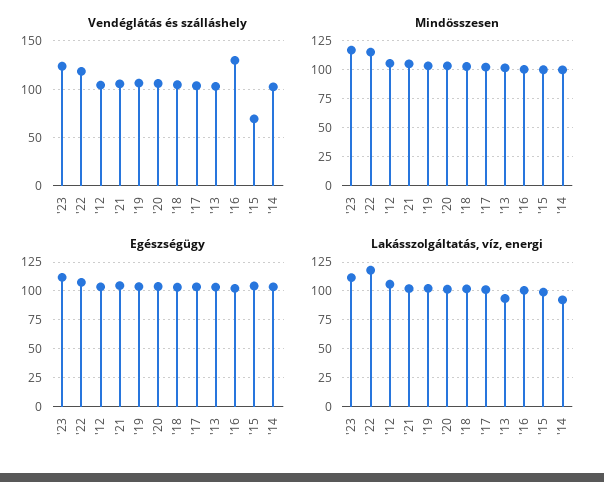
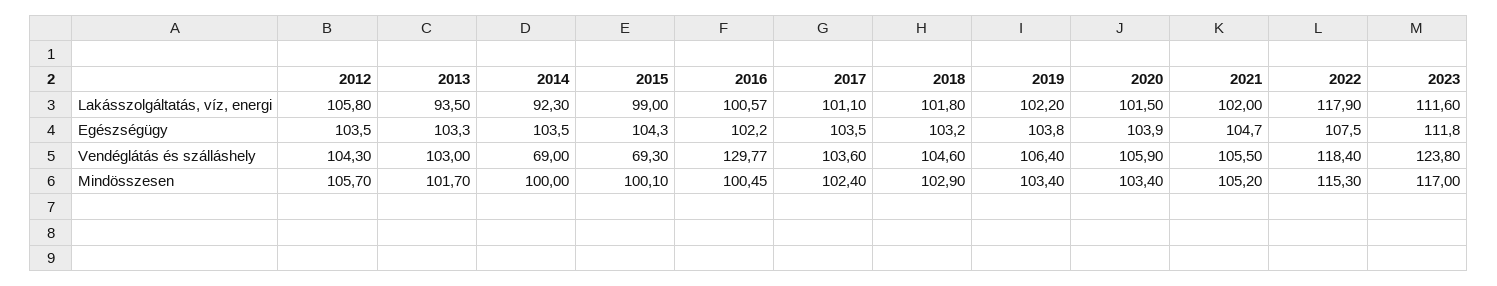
Vendéglátás és szálláshely, '14: 100 -> 69

